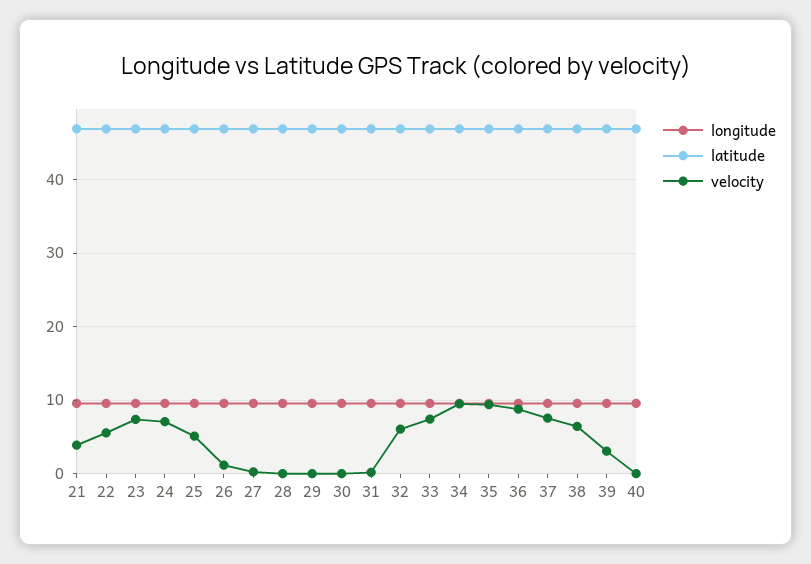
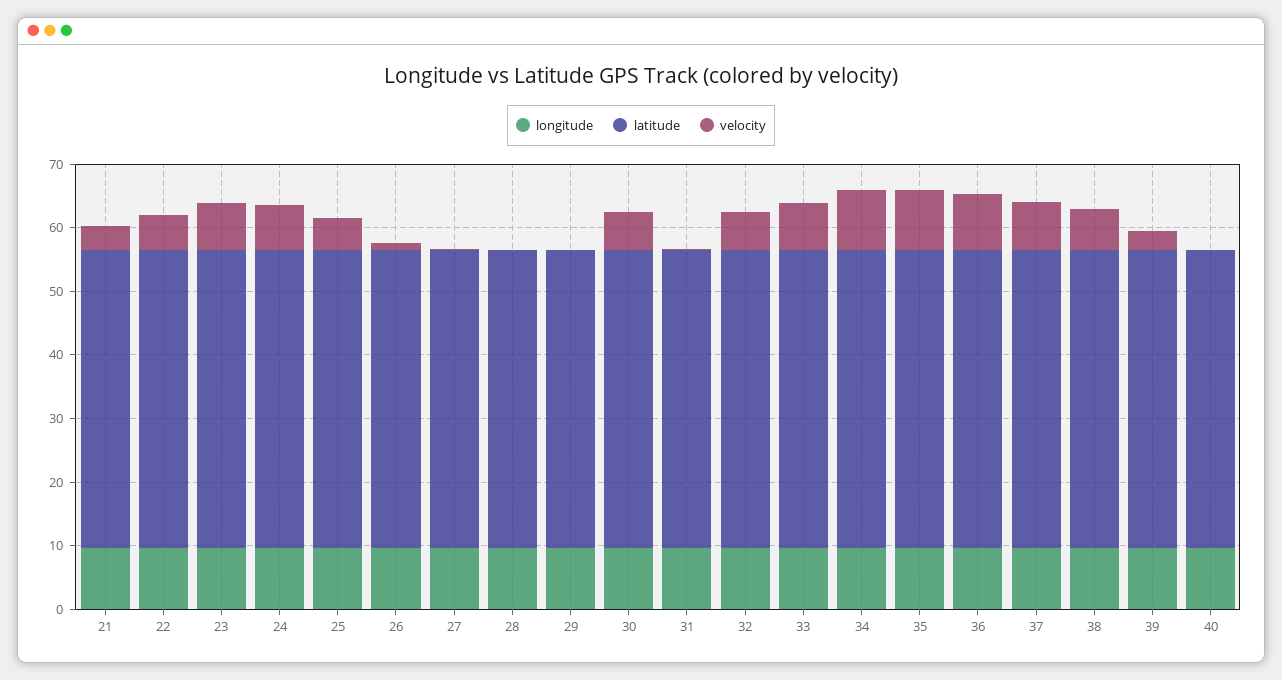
velocity, 30: 0 -> 6

